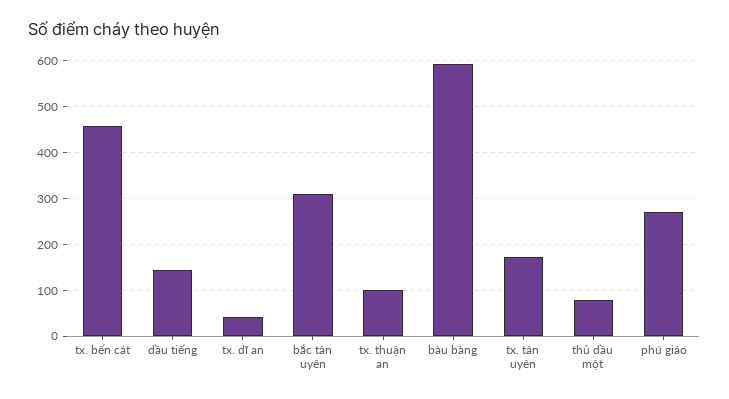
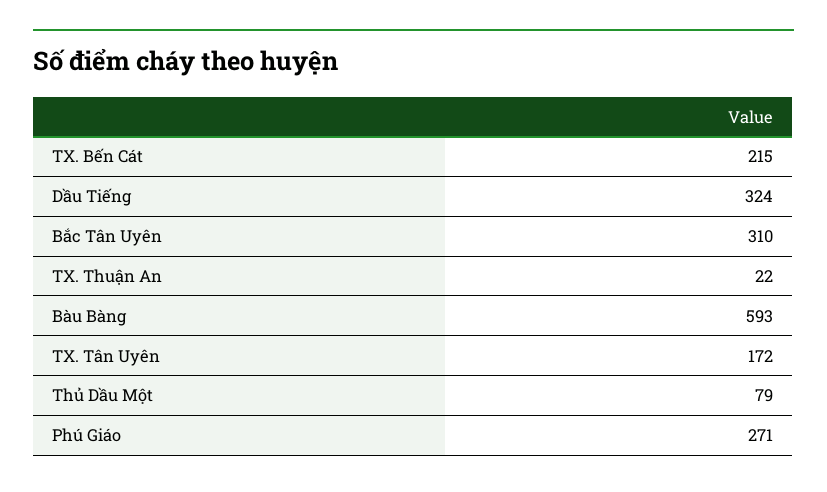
tx. bến cát: 460 -> 215
dầu tiếng: 140 -> 324
tx. dĩ an: 40 -> none
tx. thuận an: 100 -> 22

